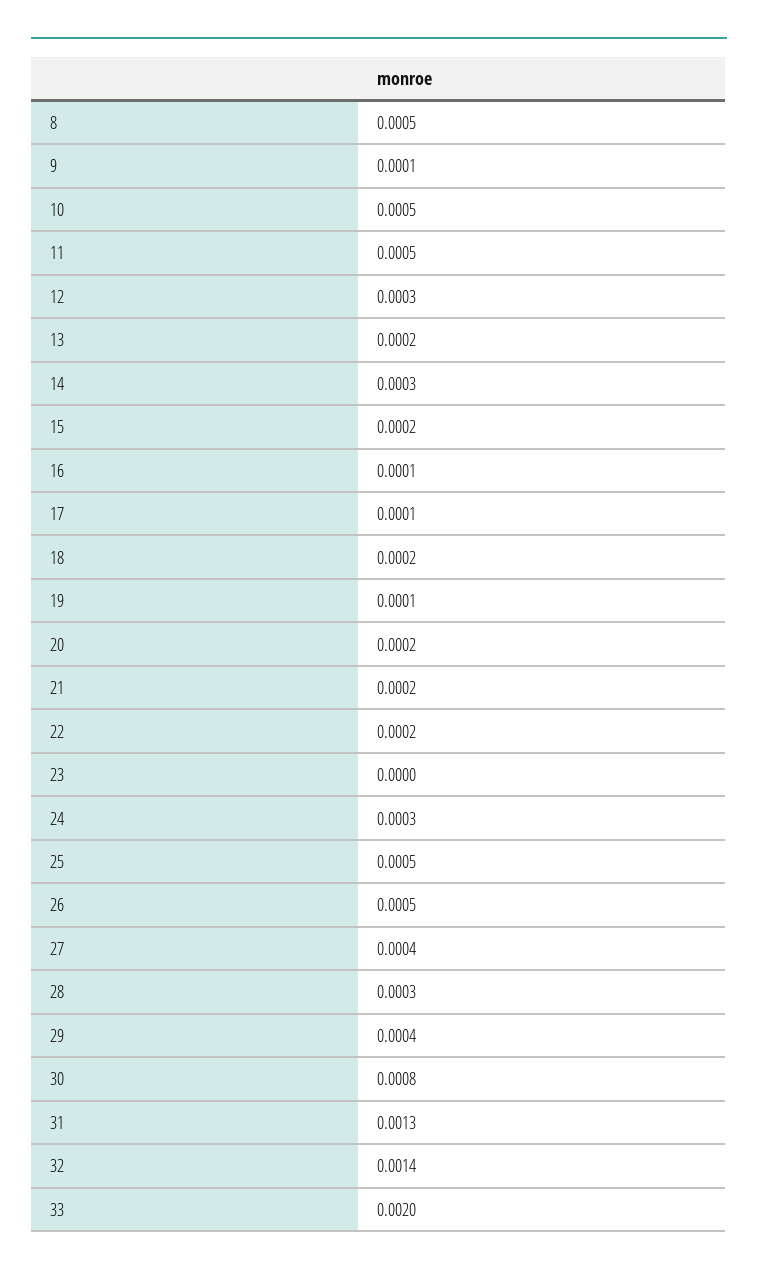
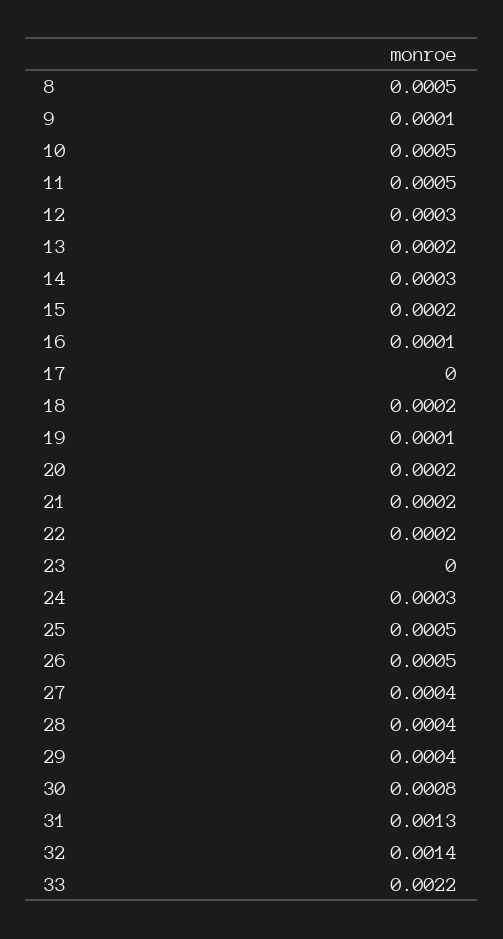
17: 0.0001 -> 0
28: 0.0003 -> 0.0004
33: 0.002 -> 0.0022

